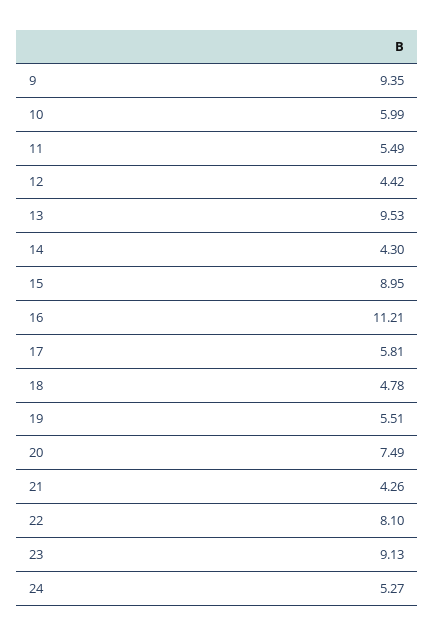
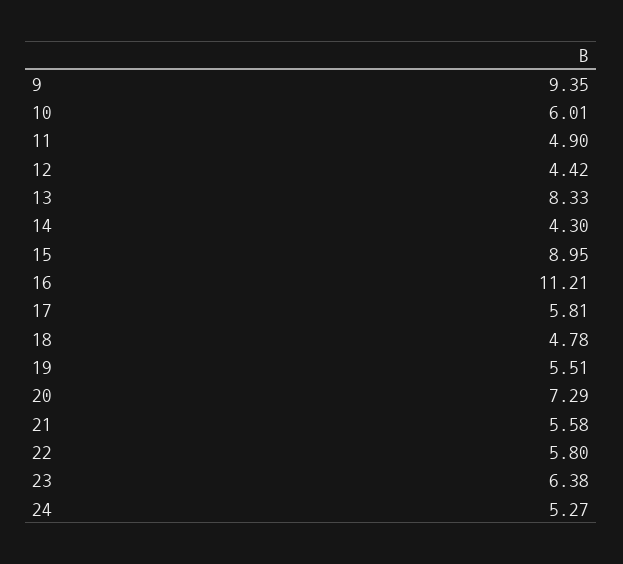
10: 5.99 -> 6.01
11: 5.49 -> 4.9
13: 9.53 -> 8.33
20: 7.49 -> 7.29
21: 4.26 -> 5.58
22: 8.1 -> 5.8
23: 9.13 -> 6.38

